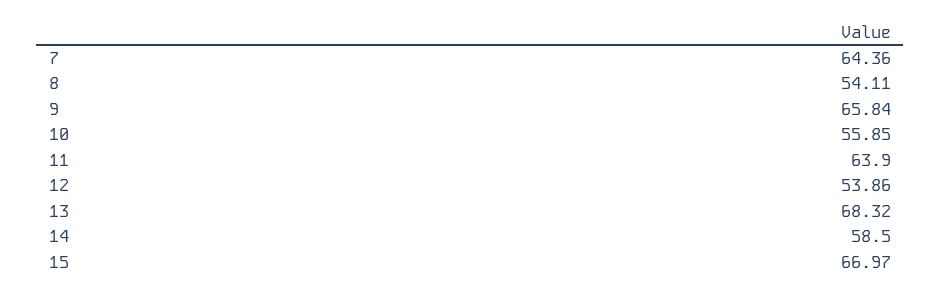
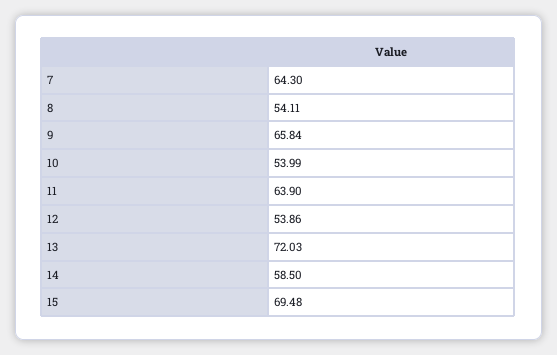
7: 64.36 -> 64.3
10: 55.85 -> 53.99
13: 68.32 -> 72.03
15: 66.97 -> 69.48

